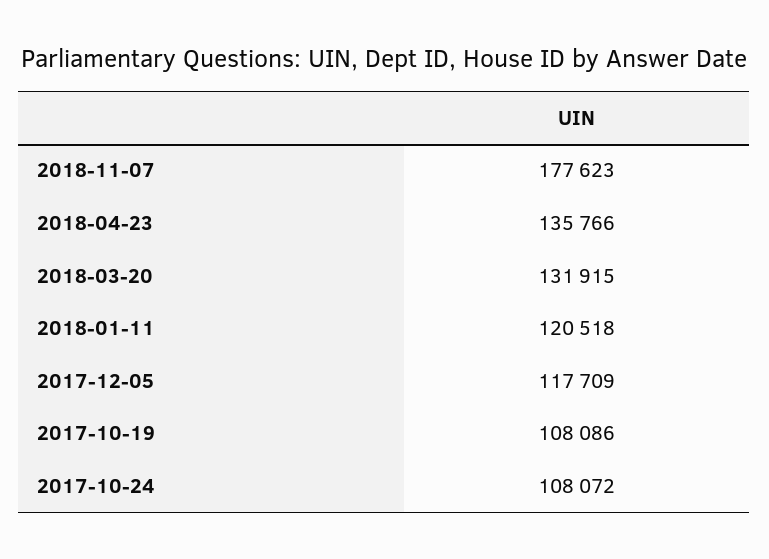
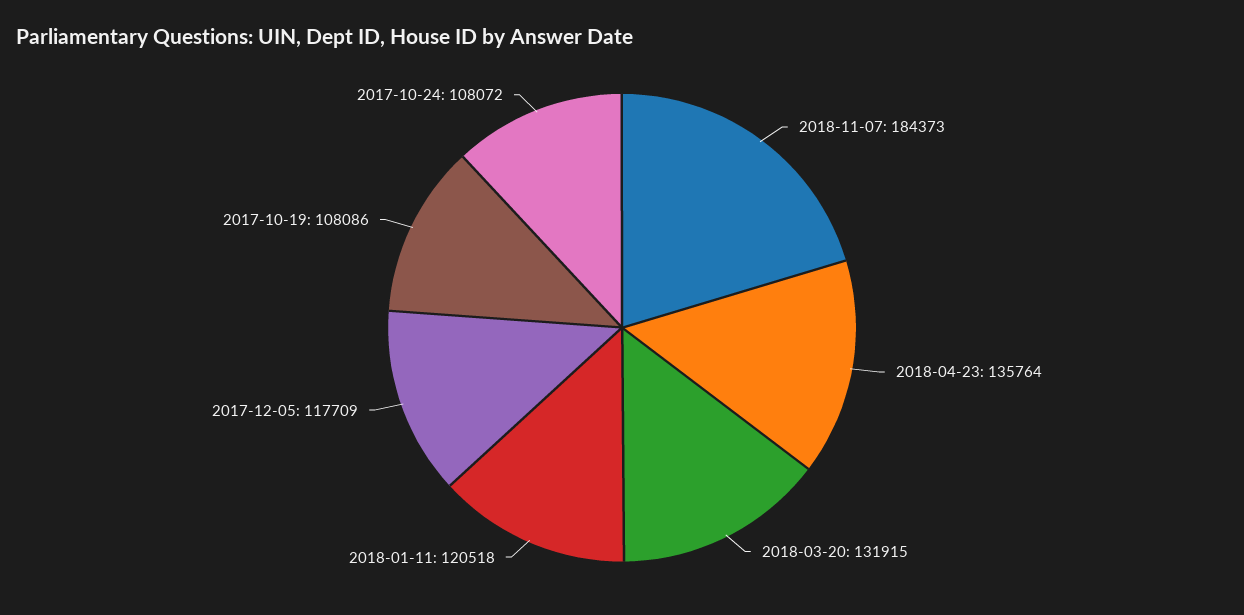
2018-11-07: 177623 -> 184373
2018-04-23: 135766 -> 135764

